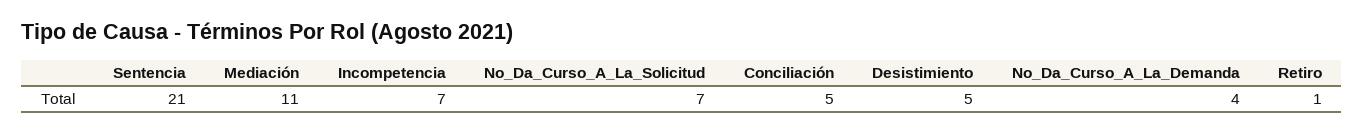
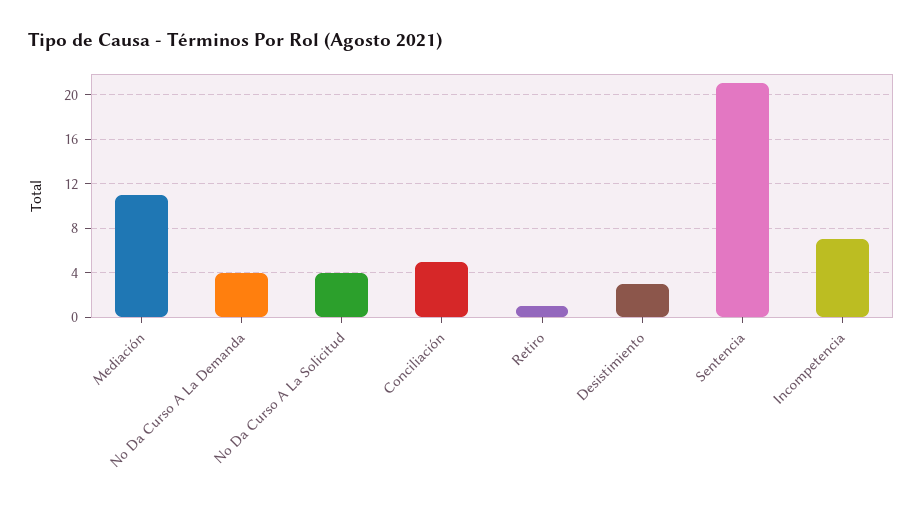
No_Da_Curso_A_La_Solicitud: 7 -> 4
Desistimiento: 5 -> 3

